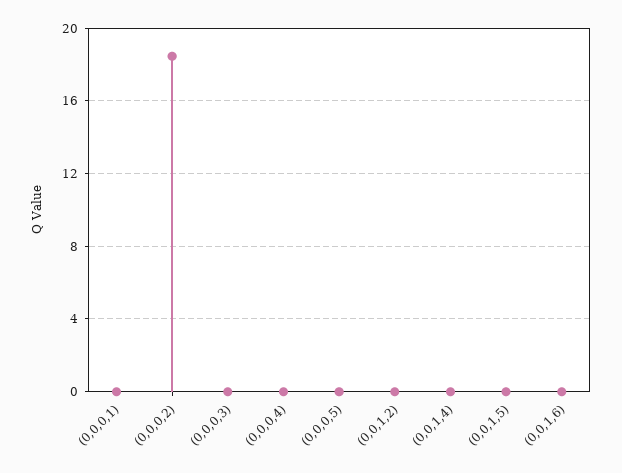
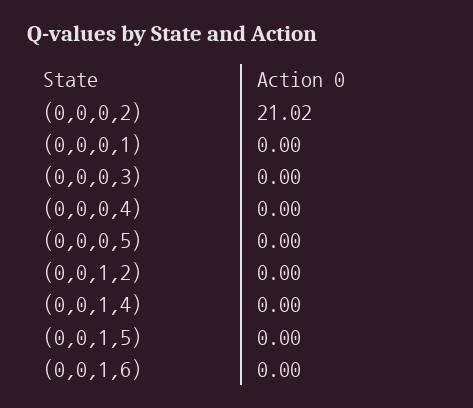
(0,0,0,2): 18.5 -> 21.02

